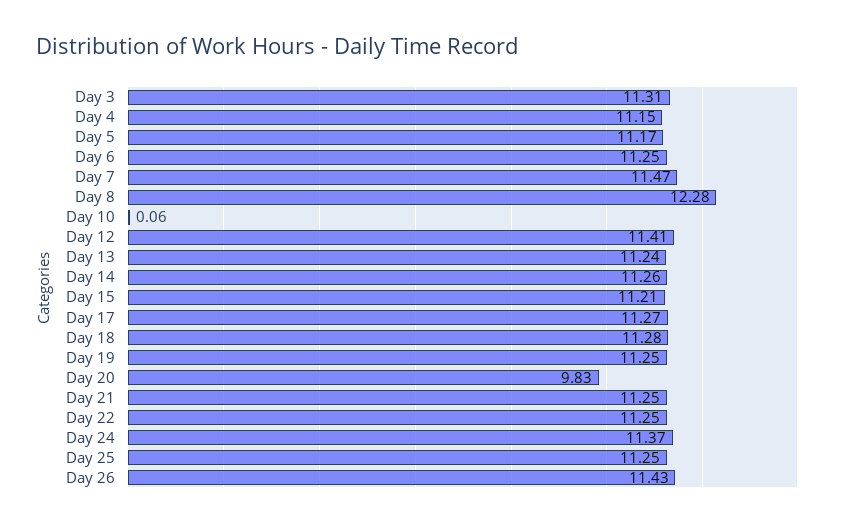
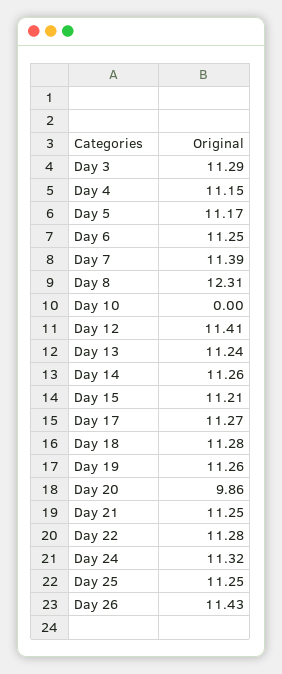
Day 3: 11.31 -> 11.29
Day 7: 11.47 -> 11.39
Day 8: 12.28 -> 12.31
Day 10: 0.06 -> 0
Day 19: 11.25 -> 11.26
Day 20: 9.83 -> 9.86
Day 22: 11.25 -> 11.28
Day 24: 11.37 -> 11.32

